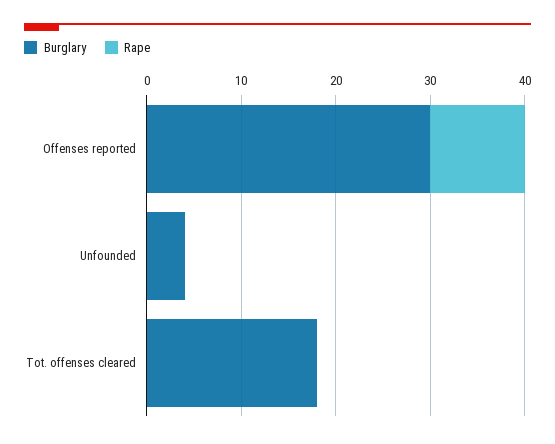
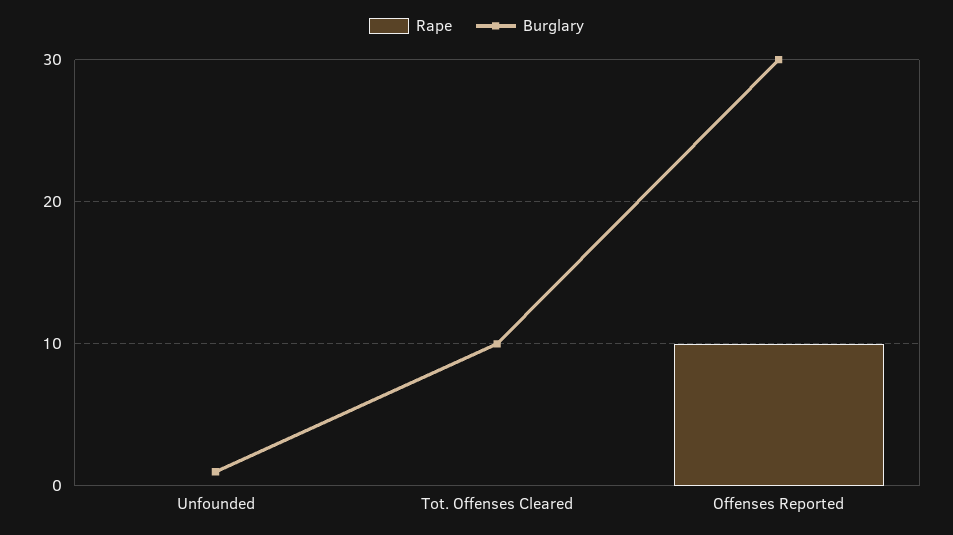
Burglary, Unfounded: 4 -> 1
Burglary, Tot. offenses cleared: 18 -> 10

